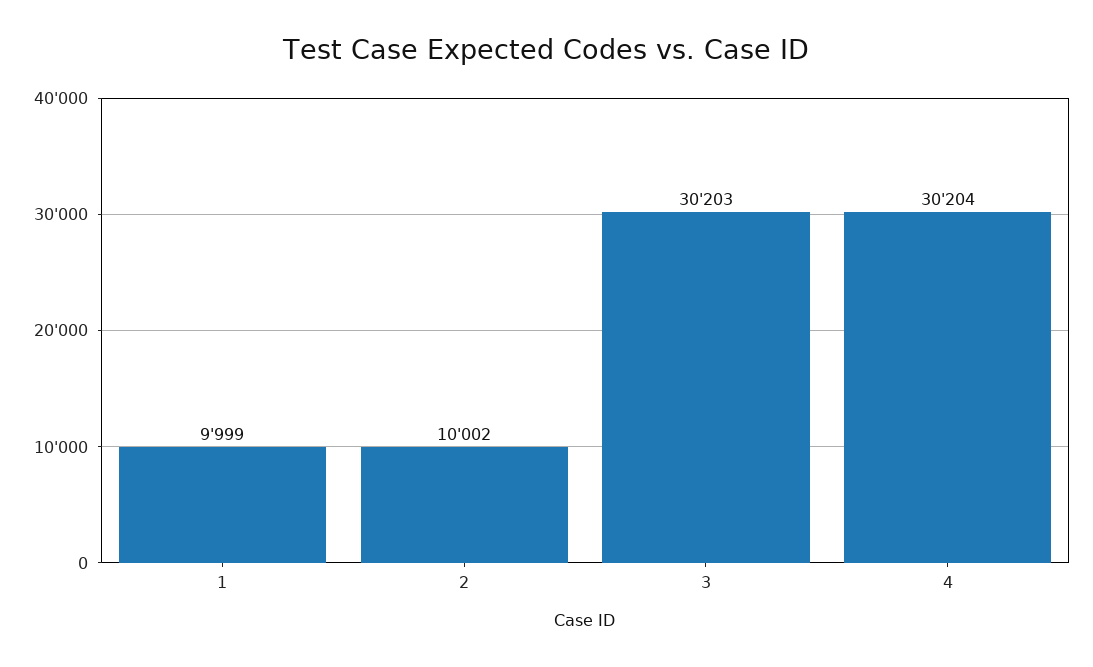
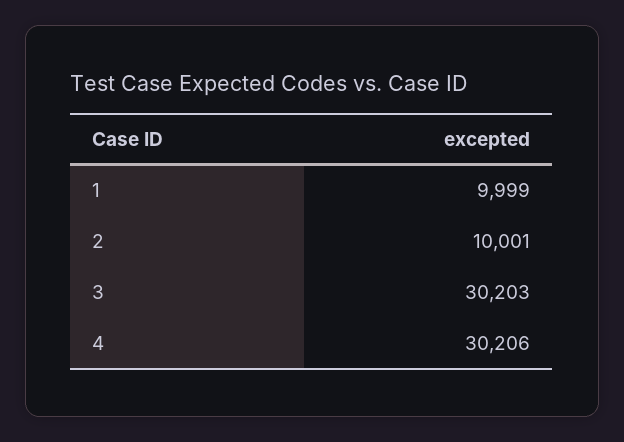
2: 10002 -> 10001
4: 30204 -> 30206

